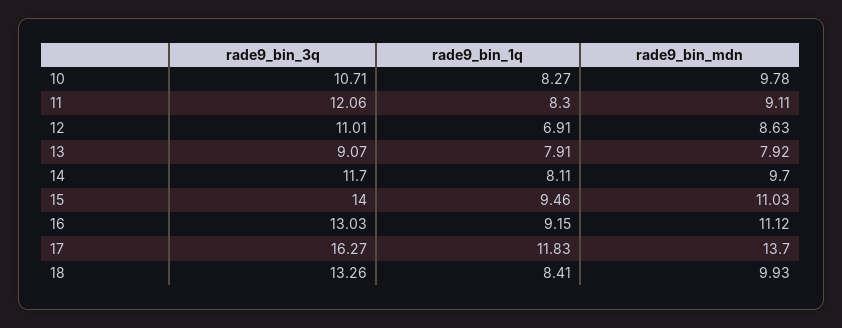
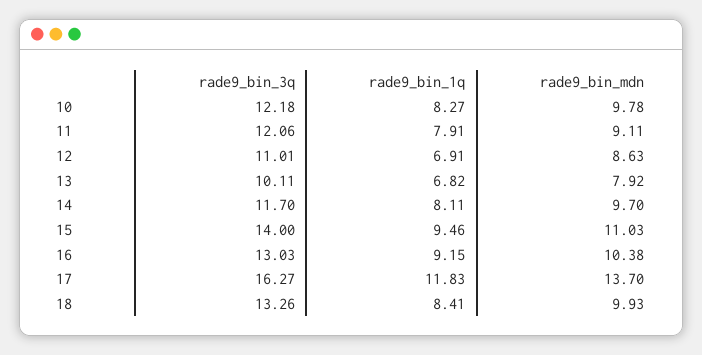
rade9_bin_3q, 10: 10.71 -> 12.18
rade9_bin_1q, 11: 8.3 -> 7.91
rade9_bin_3q, 13: 9.07 -> 10.11
rade9_bin_1q, 13: 7.91 -> 6.82
rade9_bin_mdn, 16: 11.12 -> 10.38

